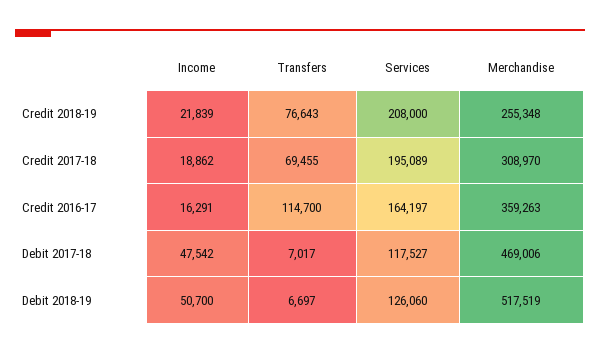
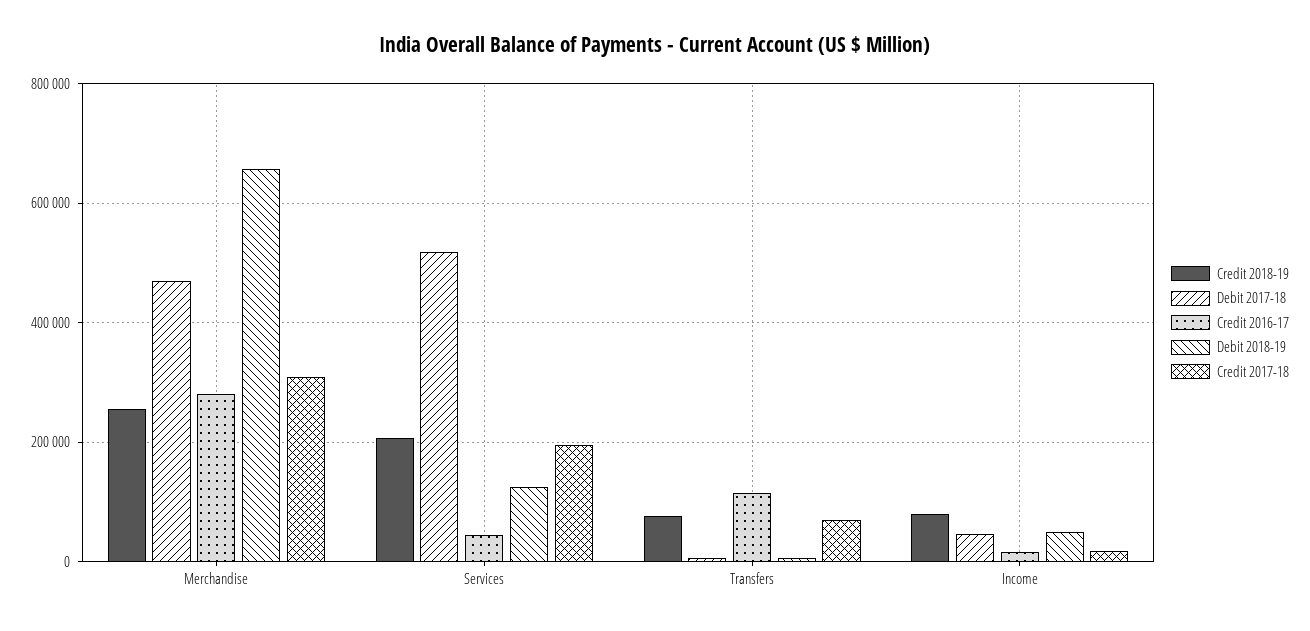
Credit 2018-19, Income: 21839 -> 80000
Credit 2016-17, Services: 164197 -> 40000
Credit 2016-17, Merchandise: 359263 -> 280000
Debit 2017-18, Services: 117527 -> 520000
Debit 2018-19, Merchandise: 517519 -> 660000

